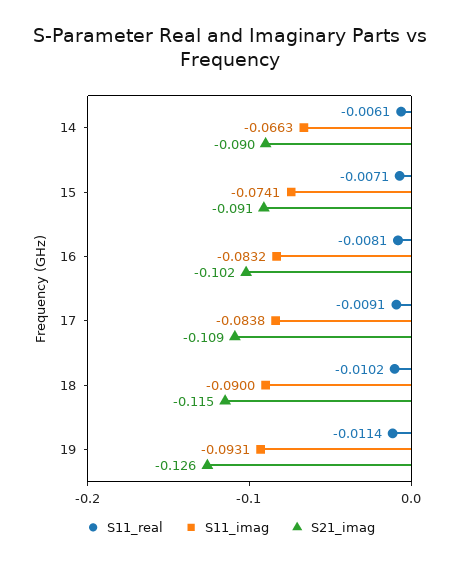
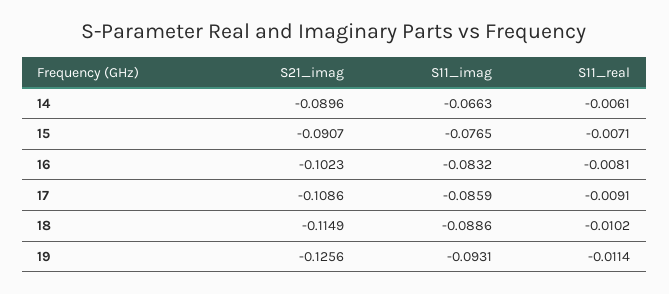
S11_imag, 15: -0.0741 -> -0.0765
S11_imag, 17: -0.0838 -> -0.0859
S11_imag, 18: -0.09 -> -0.0886

